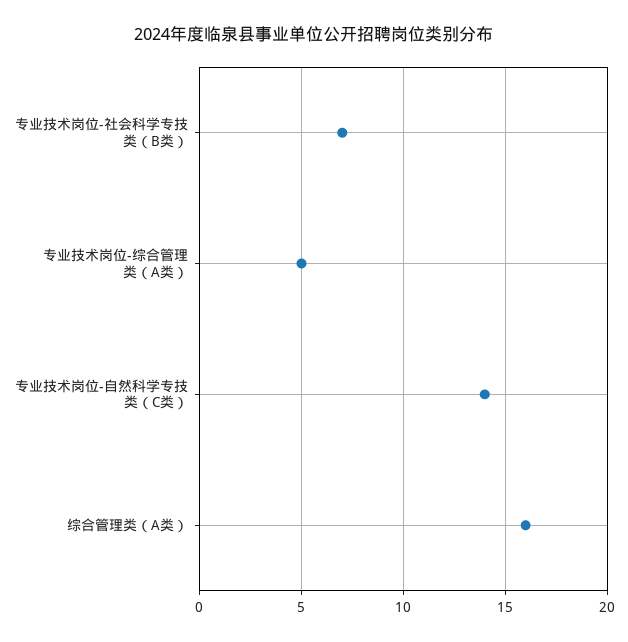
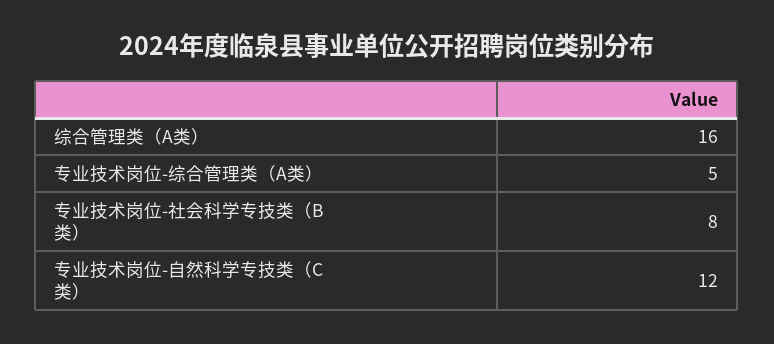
专业技术岗位-社会科学专技类（B类）: 7 -> 8
专业技术岗位-自然科学专技类（C类）: 14 -> 12

